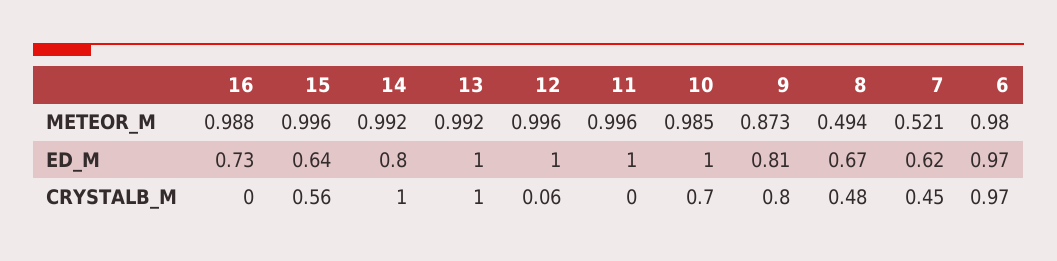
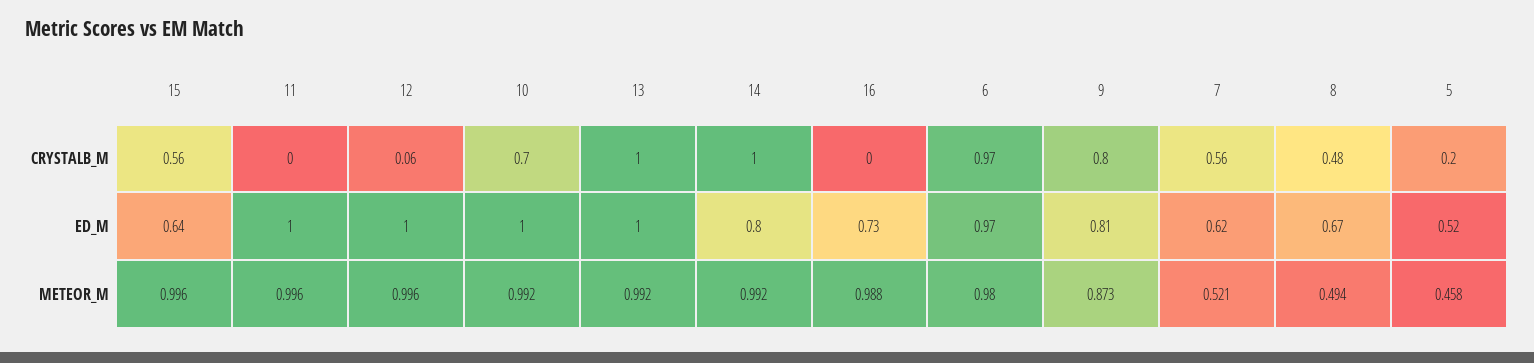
10, METEOR_M: 0.985 -> 0.992
7, CRYSTALB_M: 0.45 -> 0.56
5, CRYSTALB_M: none -> 0.2
5, ED_M: none -> 0.52
5, METEOR_M: none -> 0.458

